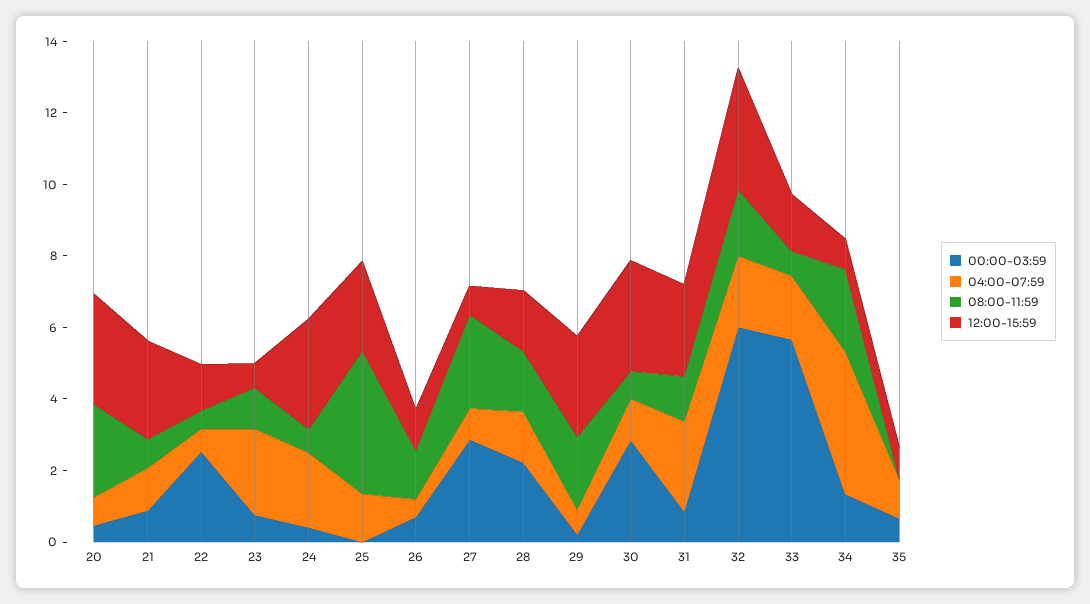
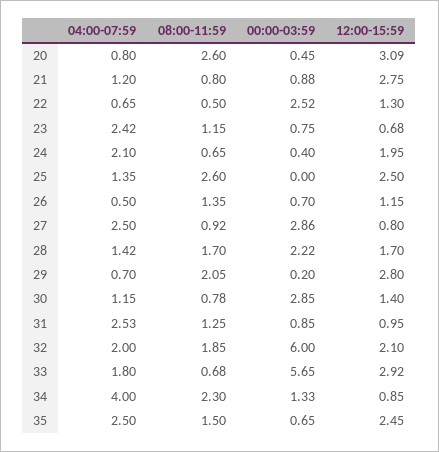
12:00-15:59, 24: 3 -> 1.95
08:00-11:59, 25: 4 -> 2.6
04:00-07:59, 27: 1 -> 2.5
08:00-11:59, 27: 2.5 -> 0.92
12:00-15:59, 30: 3 -> 1.4
12:00-15:59, 31: 2.5 -> 0.95
12:00-15:59, 32: 3.5 -> 2.1
12:00-15:59, 33: 1.5 -> 2.92
04:00-07:59, 35: 1 -> 2.5
08:00-11:59, 35: 0 -> 1.5
12:00-15:59, 35: 1 -> 2.45

